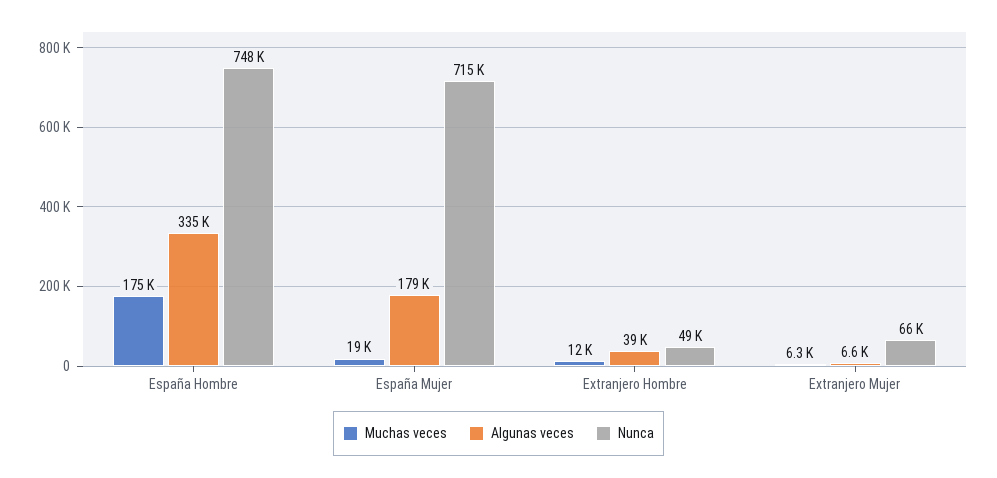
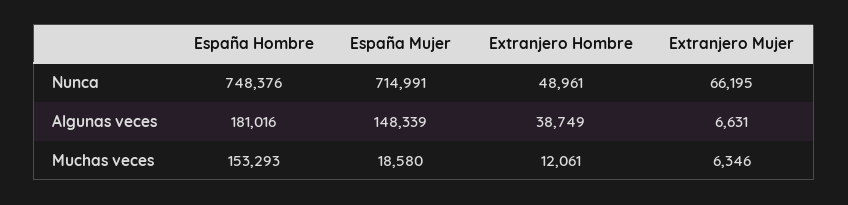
Muchas veces, España Hombre: 175000 -> 153293
Algunas veces, España Hombre: 335000 -> 181016
Algunas veces, España Mujer: 179000 -> 148339

